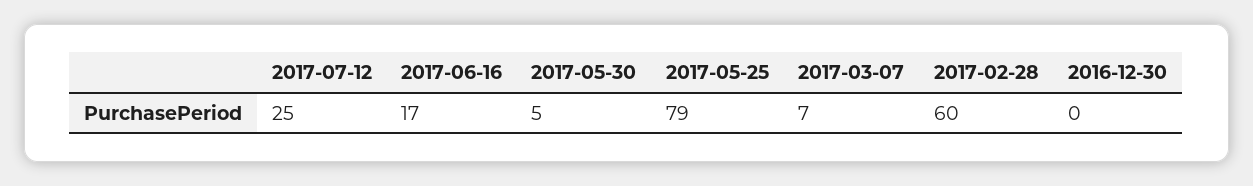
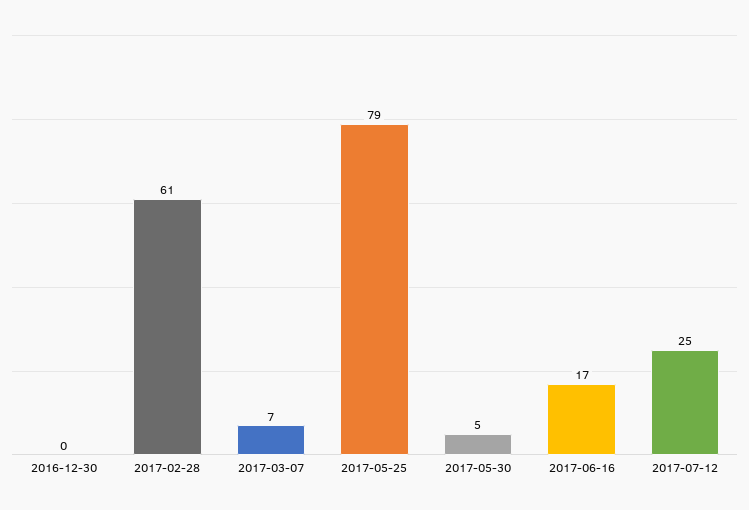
2017-02-28: 60 -> 61

